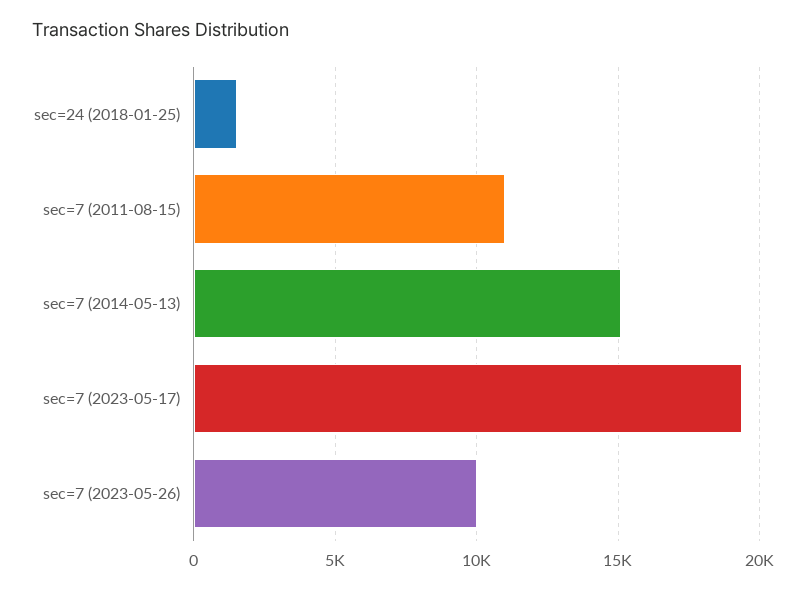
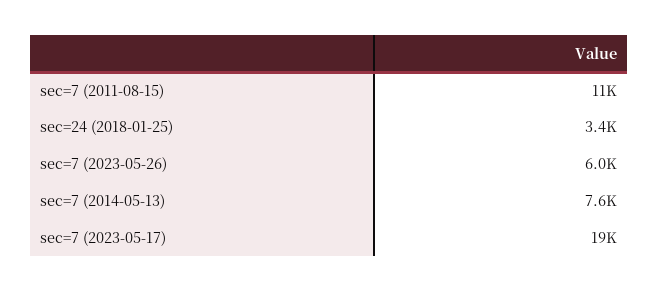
sec=24 (2018-01-25): 1500 -> 3400
sec=7 (2014-05-13): 15000 -> 7600
sec=7 (2023-05-26): 10000 -> 6000

